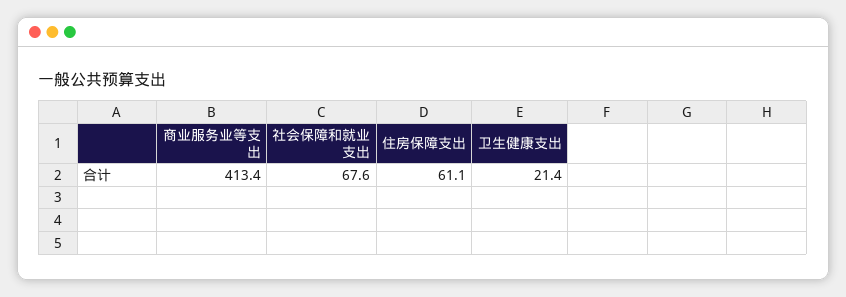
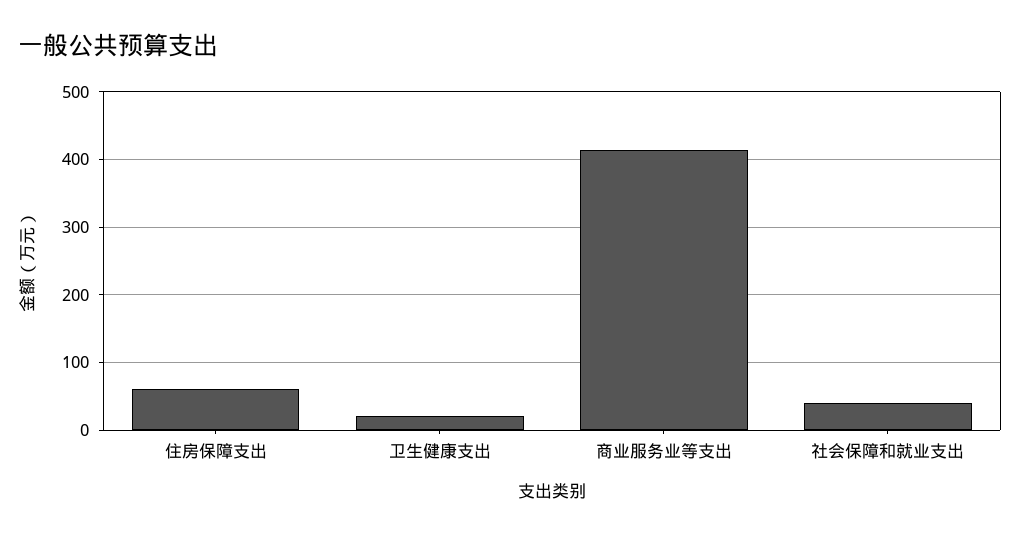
社会保障和就业支出: 67.6 -> 40

